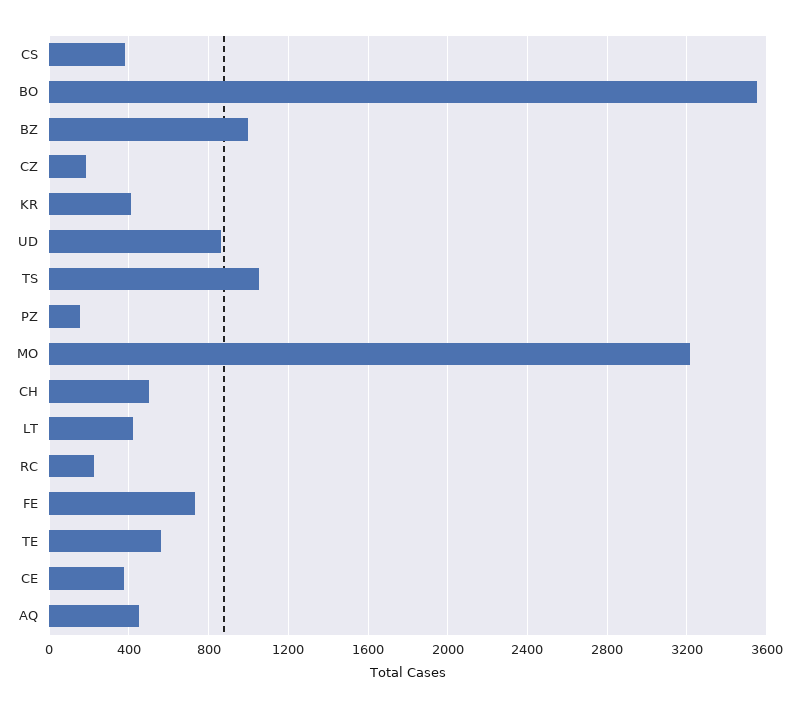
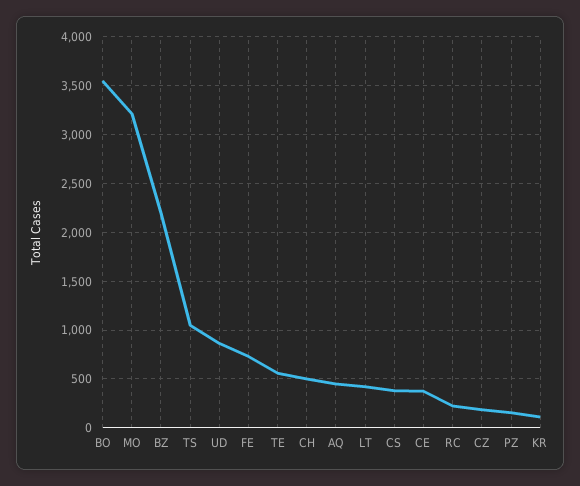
BZ: 1000 -> 2200
KR: 400 -> 100

